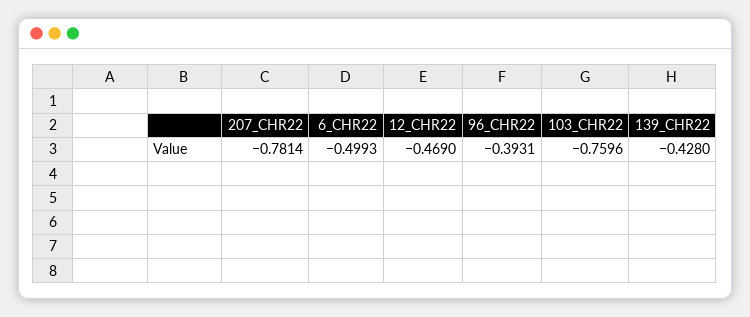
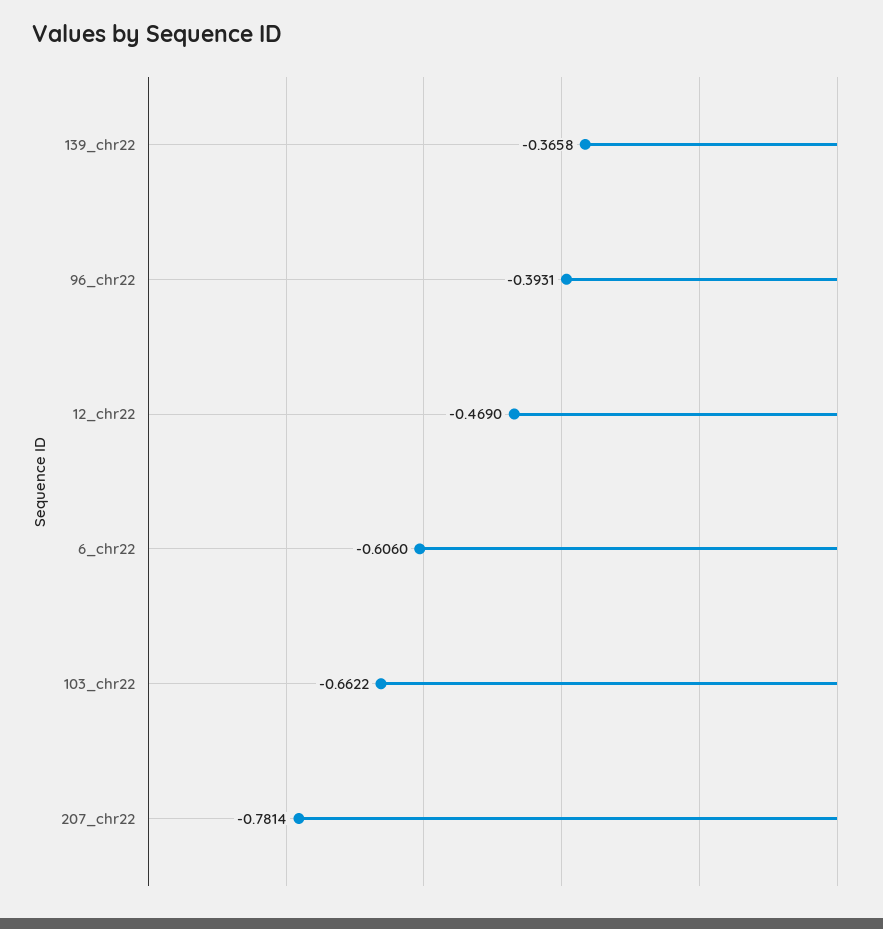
6_CHR22: -0.4993 -> -0.606
103_CHR22: -0.7596 -> -0.6622
139_CHR22: -0.428 -> -0.3658

